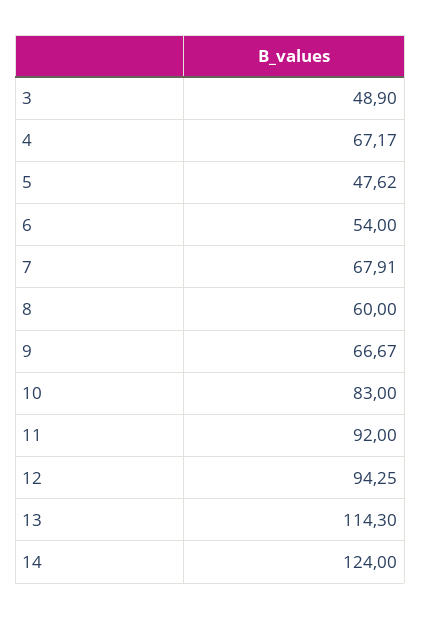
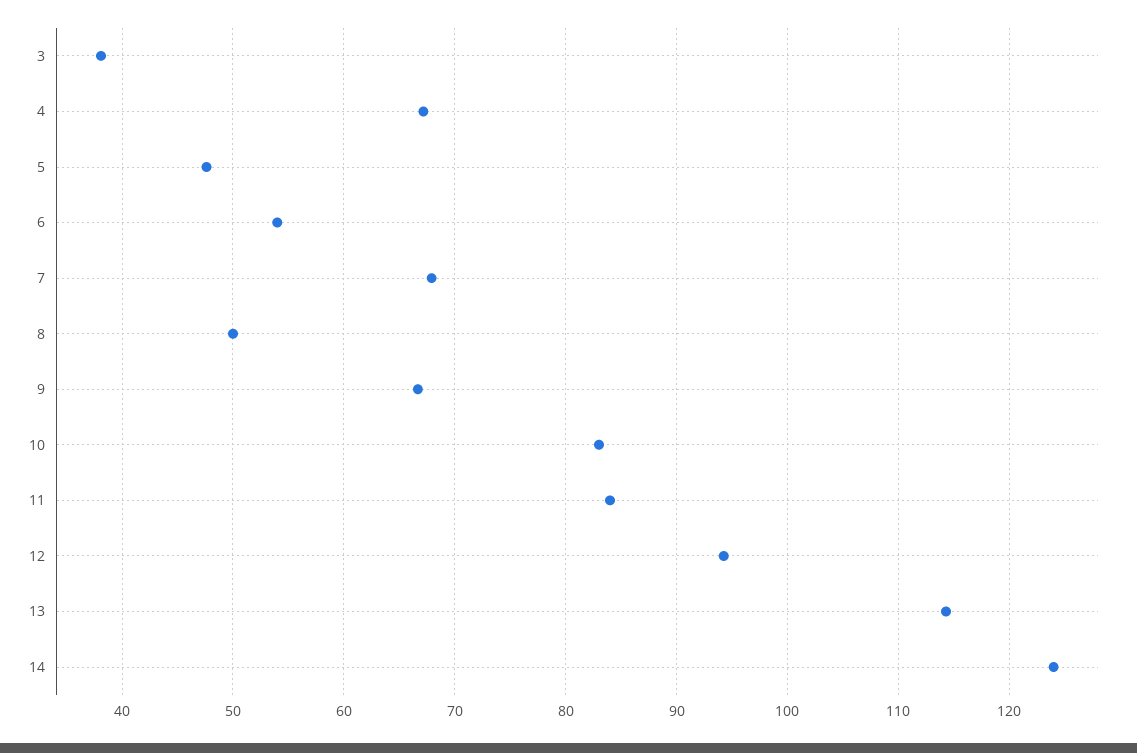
3: 48.9 -> 38
8: 60 -> 50
11: 92 -> 84

